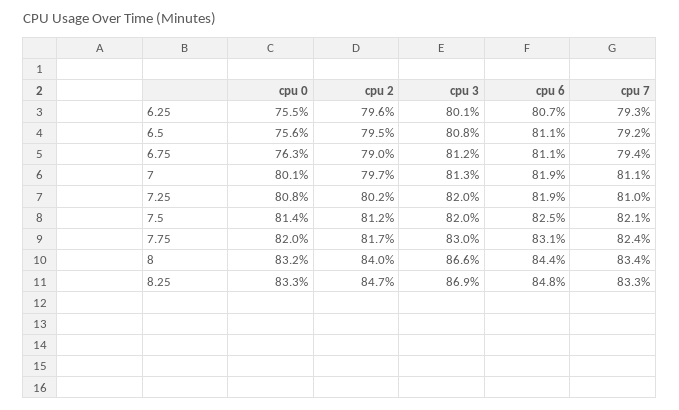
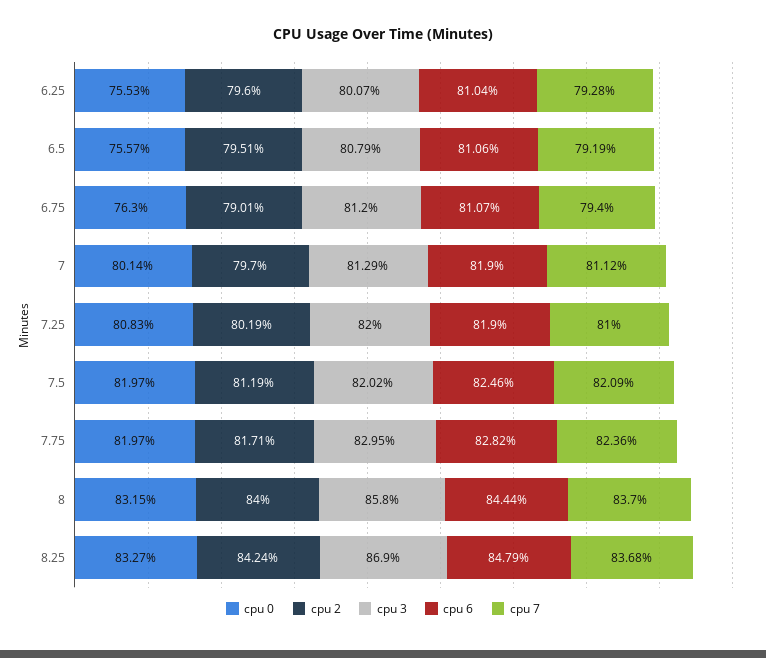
cpu 6, 6.25: 80.7 -> 81.04
cpu 0, 7.5: 81.4 -> 81.97
cpu 6, 7.75: 83.1 -> 82.82
cpu 3, 8: 86.6 -> 85.8
cpu 7, 8: 83.4 -> 83.7
cpu 2, 8.25: 84.7 -> 84.24
cpu 7, 8.25: 83.3 -> 83.68

